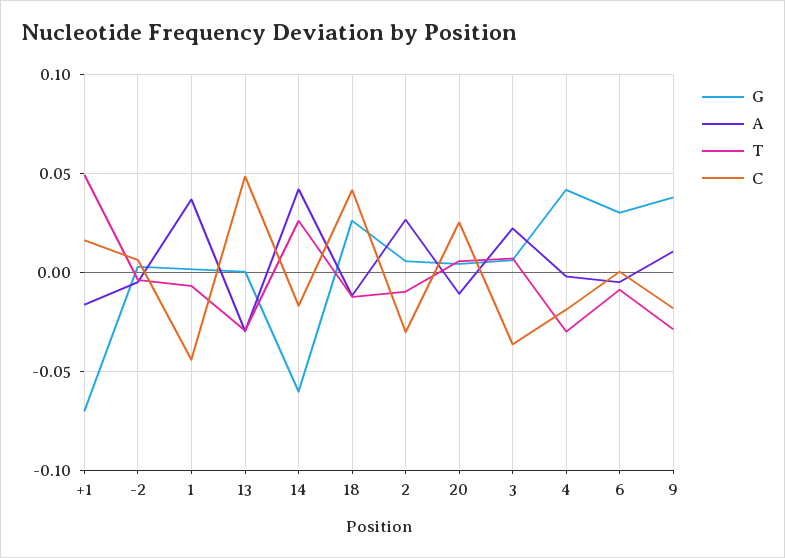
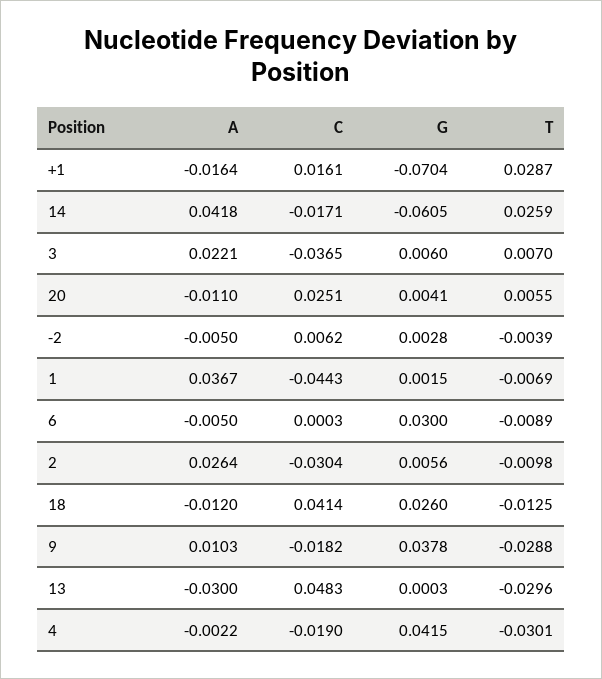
T, +1: 0.05 -> 0.0287

